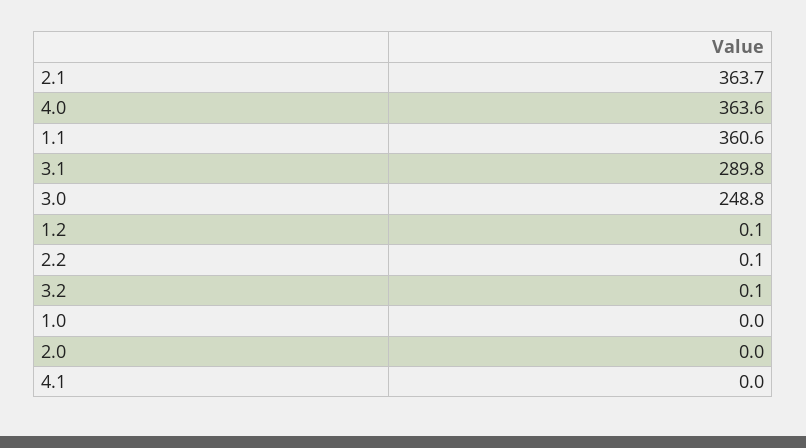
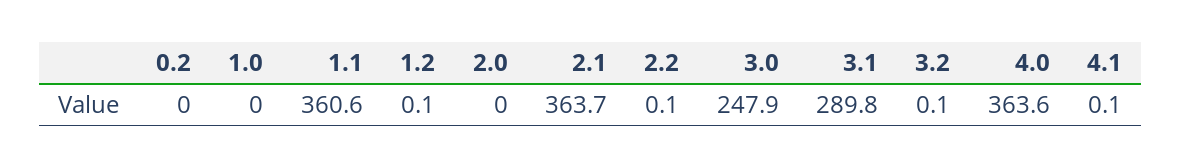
3.0: 248.8 -> 247.9
4.1: 0 -> 0.1
0.2: none -> 0

